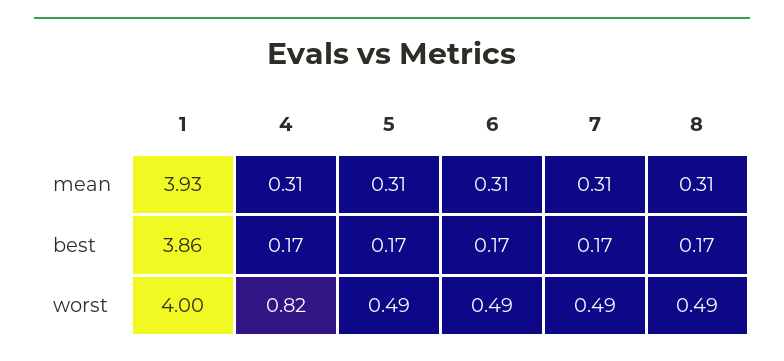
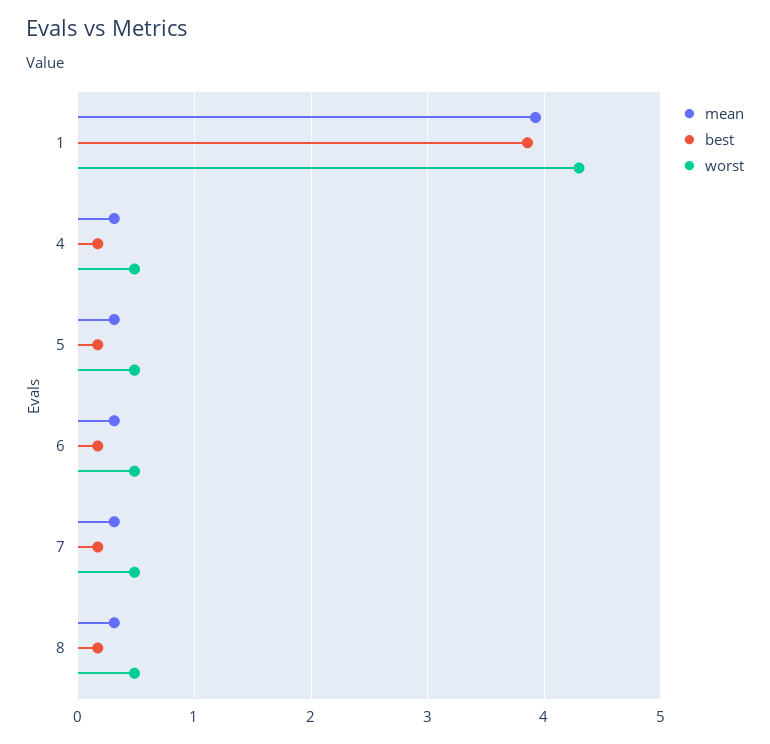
worst, 1: 4 -> 4.3
worst, 4: 0.82 -> 0.5

